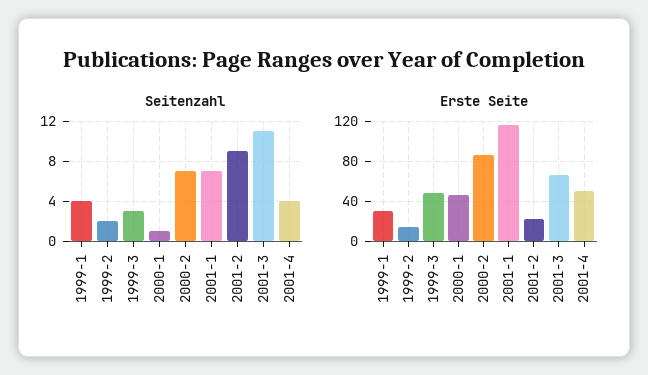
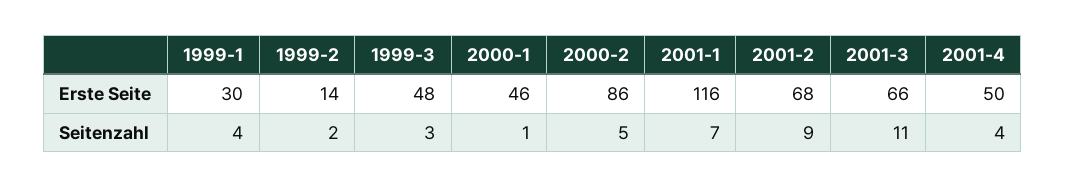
Seitenzahl, 2000-2: 7 -> 5
Erste Seite, 2001-2: 20 -> 68

